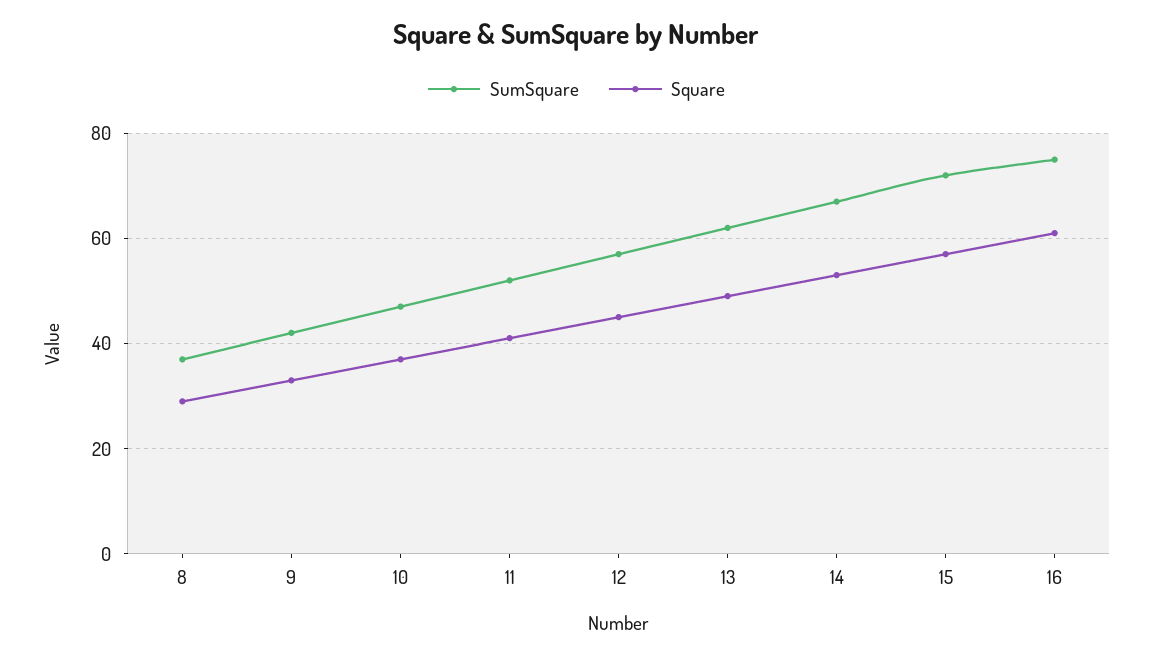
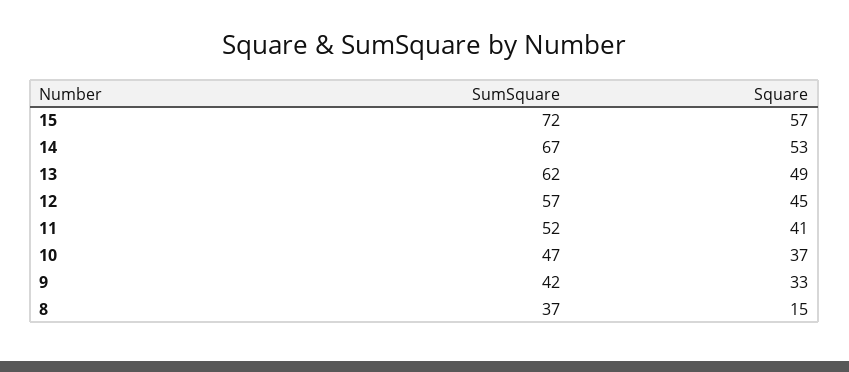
Square, 8: 30 -> 15
SumSquare, 16: 75 -> none
Square, 16: 60 -> none

